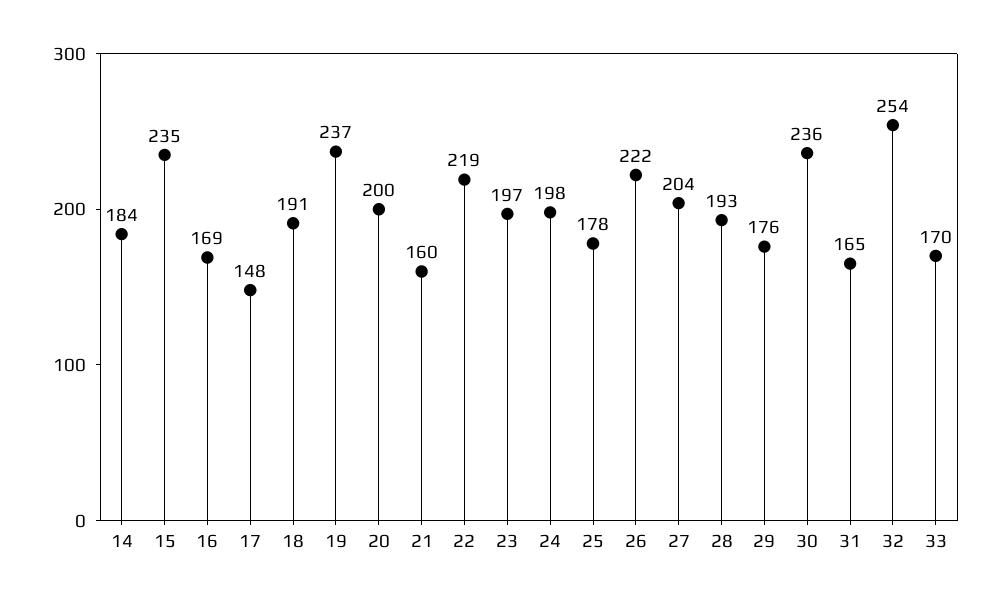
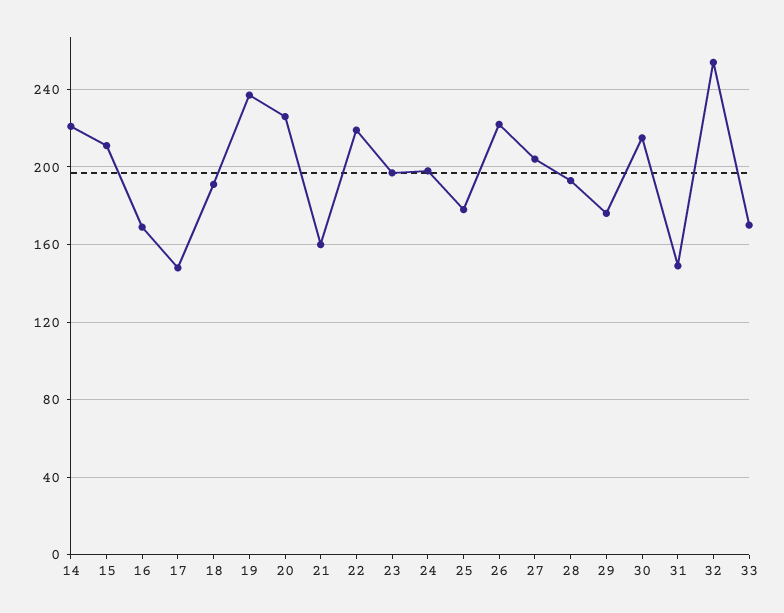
14: 184 -> 220
15: 235 -> 210
20: 200 -> 225
30: 236 -> 215
31: 165 -> 150

